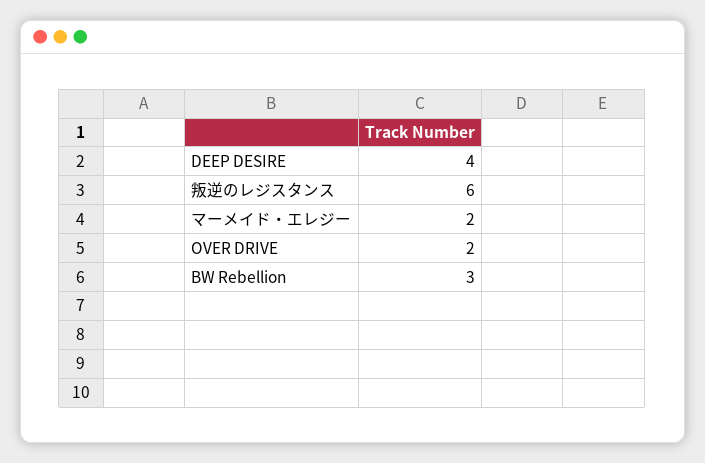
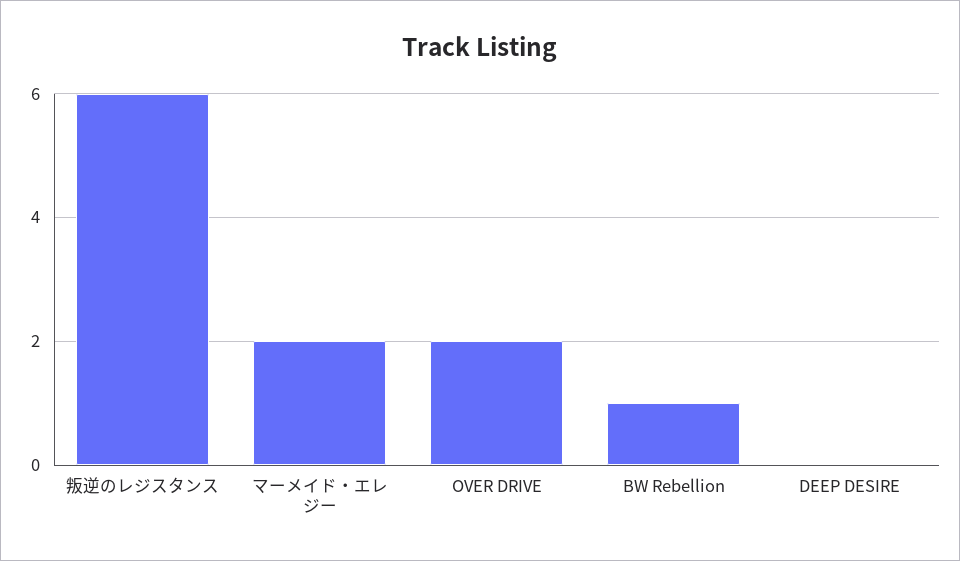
DEEP DESIRE: 4 -> 0
BW Rebellion: 3 -> 1

